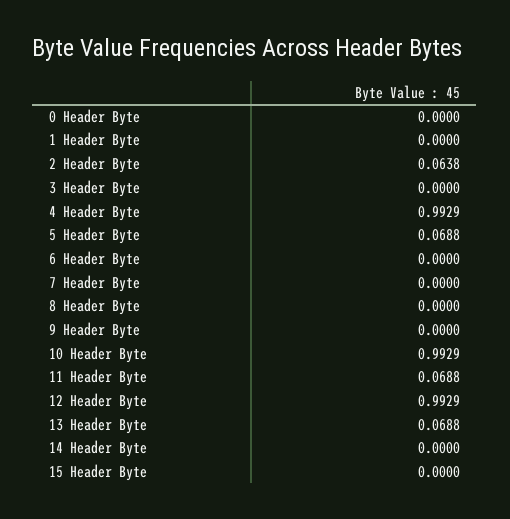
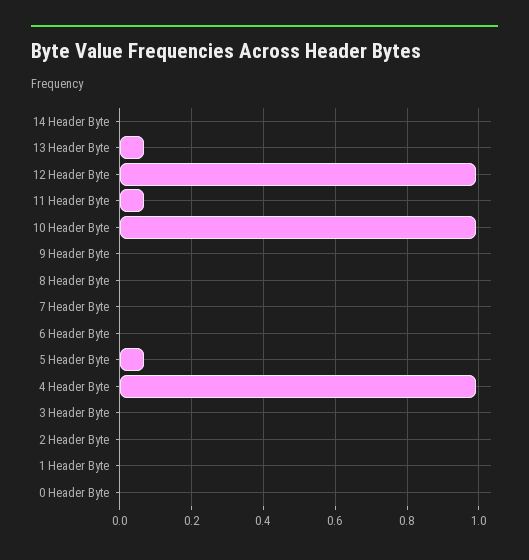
2 Header Byte: 0.0638 -> 0
15 Header Byte: 0 -> none

